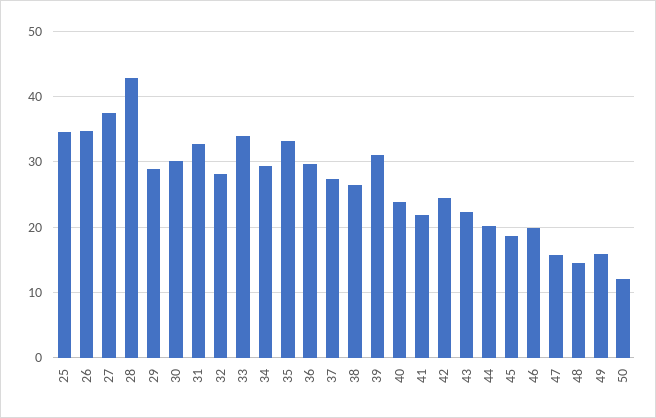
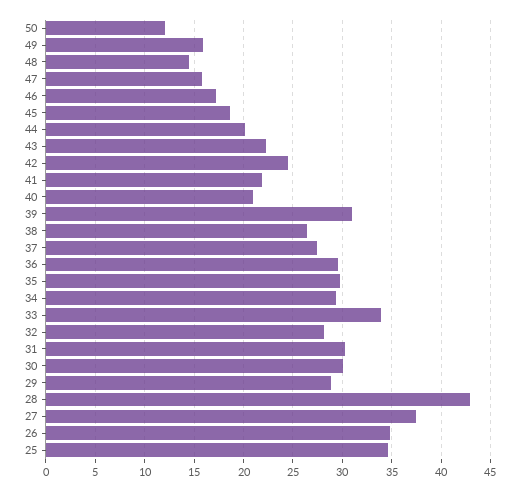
31: 33 -> 30
35: 33 -> 30
40: 24 -> 21
46: 20 -> 17

